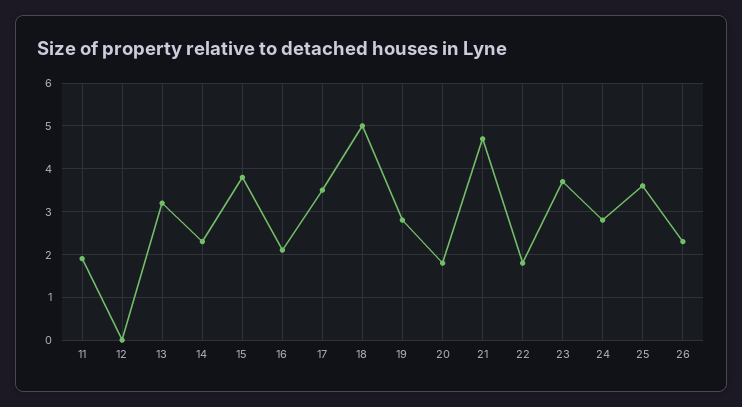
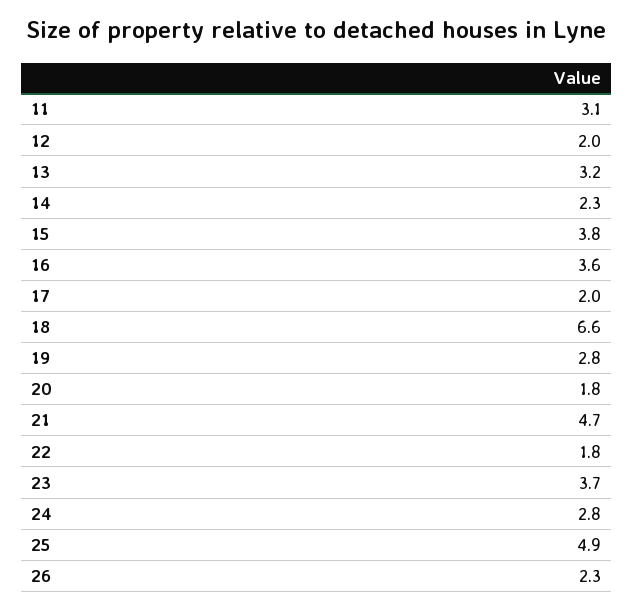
11: 2 -> 3.1
12: 0 -> 2
16: 2 -> 3.6
17: 3.5 -> 2
18: 5 -> 6.6
25: 3.5 -> 4.9

